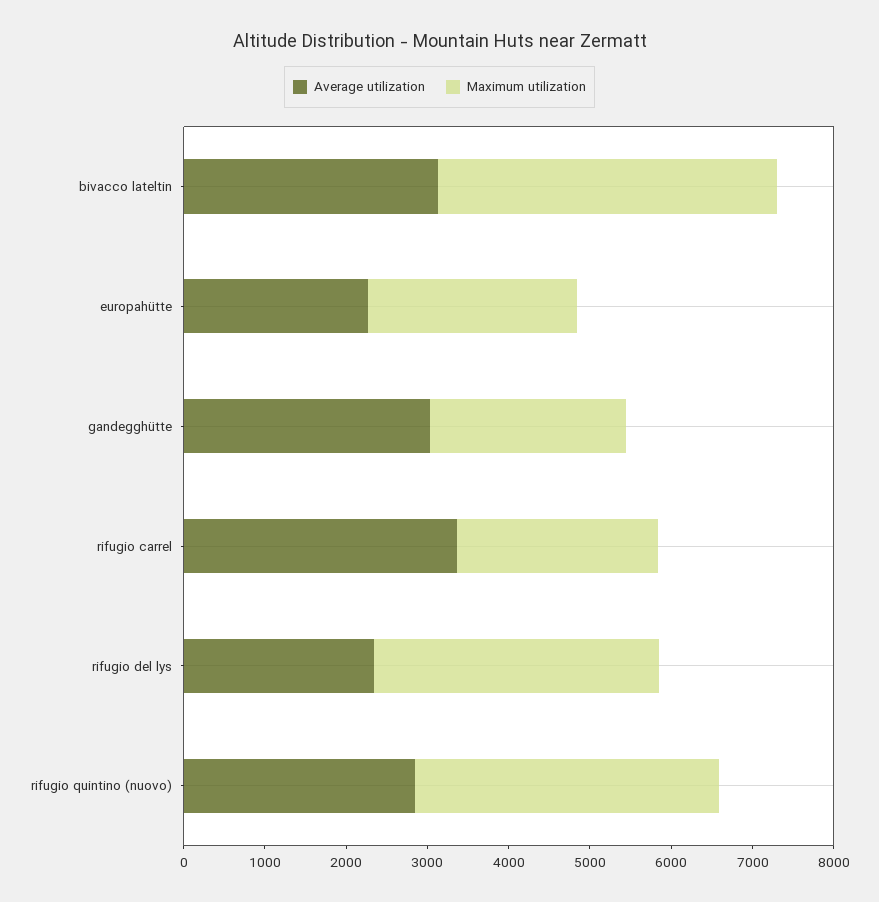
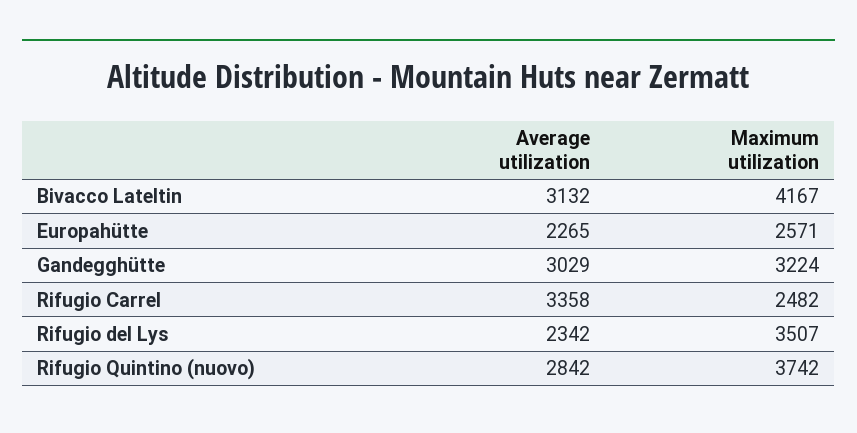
Maximum utilization, gandegghütte: 2400 -> 3224

